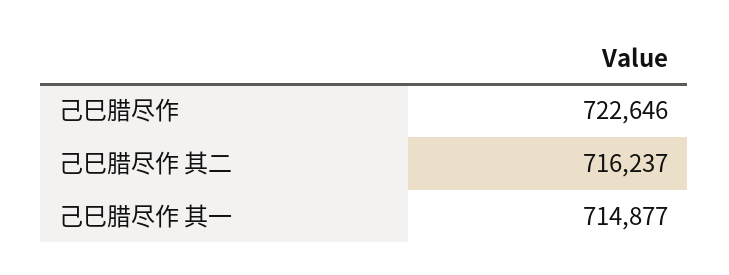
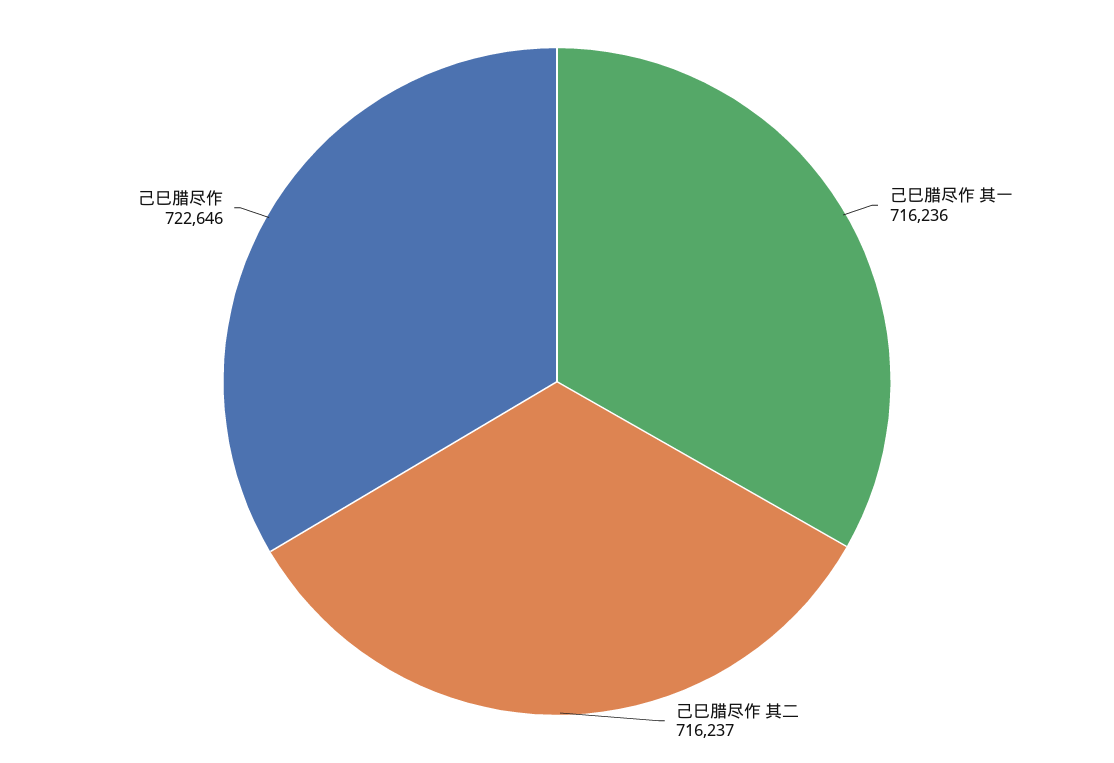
己巳腊尽作 其一: 714877 -> 716236

